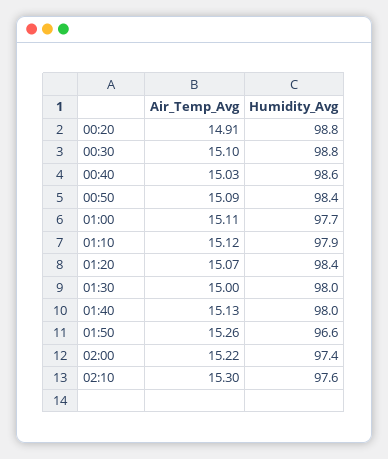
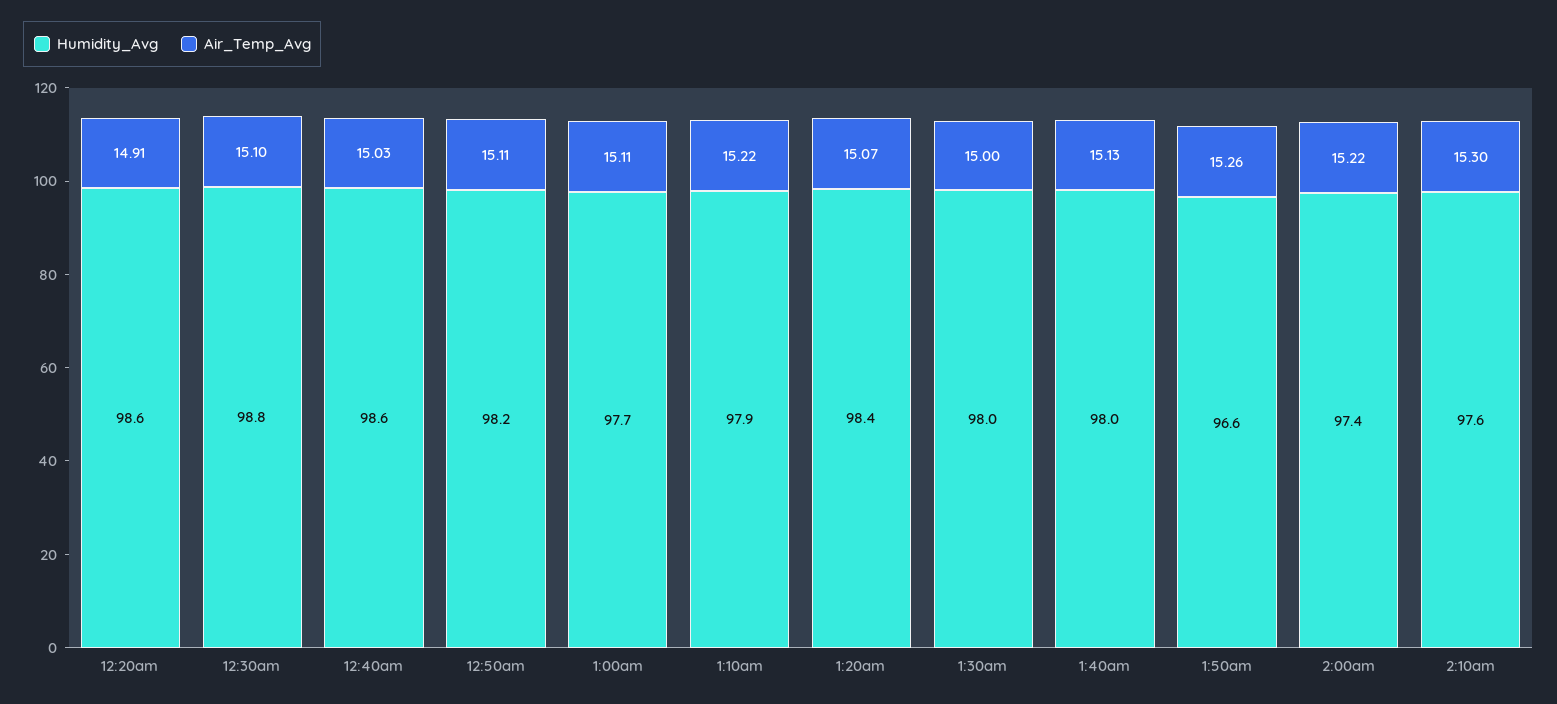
Humidity_Avg, 00:20: 98.8 -> 98.6
Air_Temp_Avg, 00:50: 15.09 -> 15.11
Humidity_Avg, 00:50: 98.4 -> 98.2
Air_Temp_Avg, 01:10: 15.12 -> 15.22

